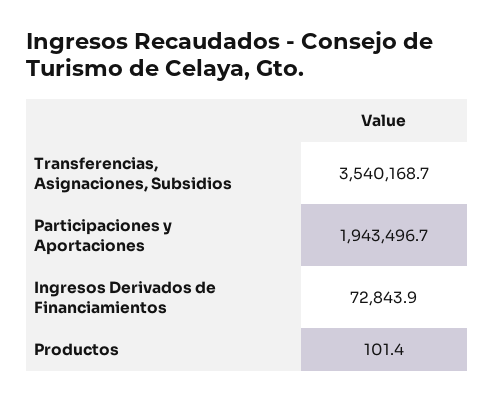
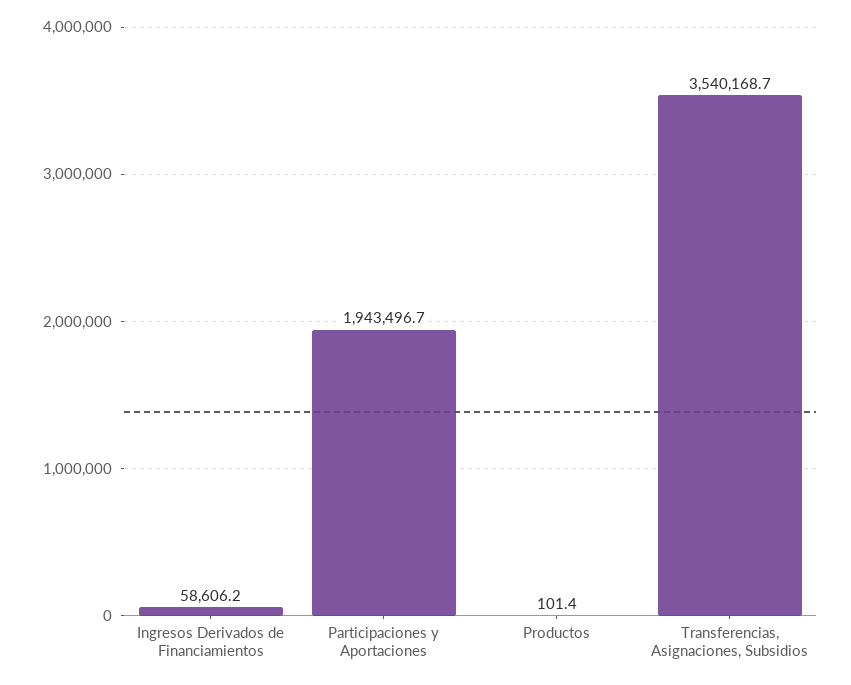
Ingresos Derivados de Financiamientos: 72843.9 -> 58606.2

